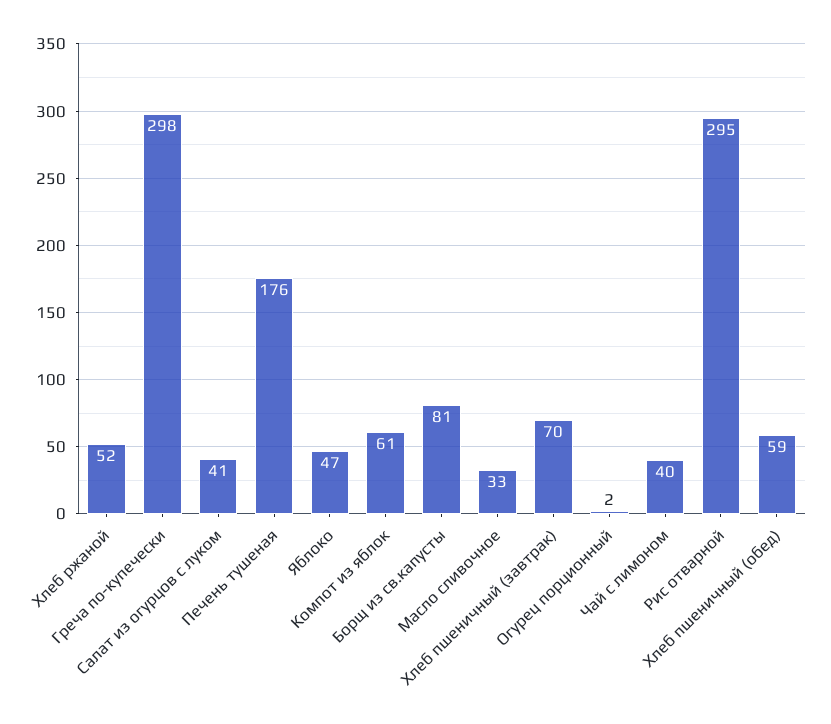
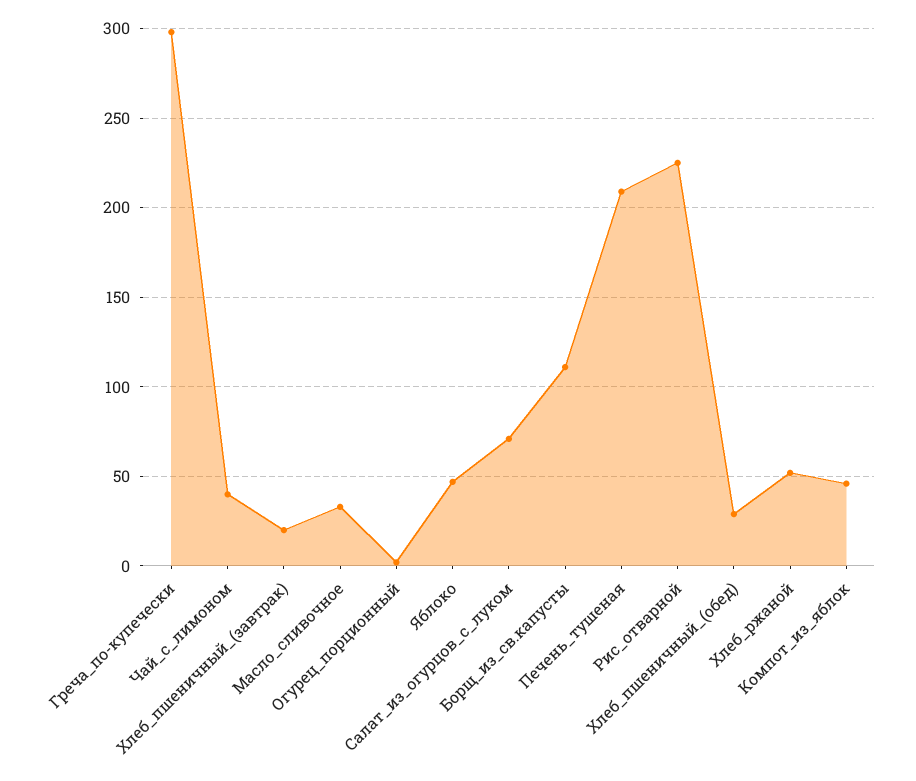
Салат из огурцов с луком: 41 -> 70
Печень тушеная: 176 -> 210
Компот из яблок: 61 -> 45
Борщ из св.капусты: 81 -> 110
Хлеб пшеничный (завтрак): 70 -> 20
Рис отварной: 295 -> 225
Хлеб пшеничный (обед): 59 -> 30

